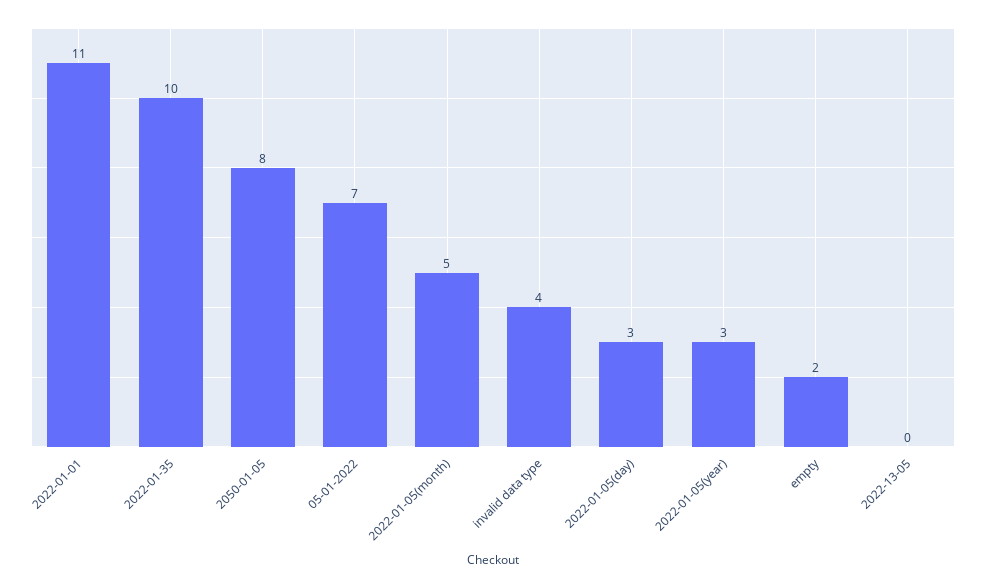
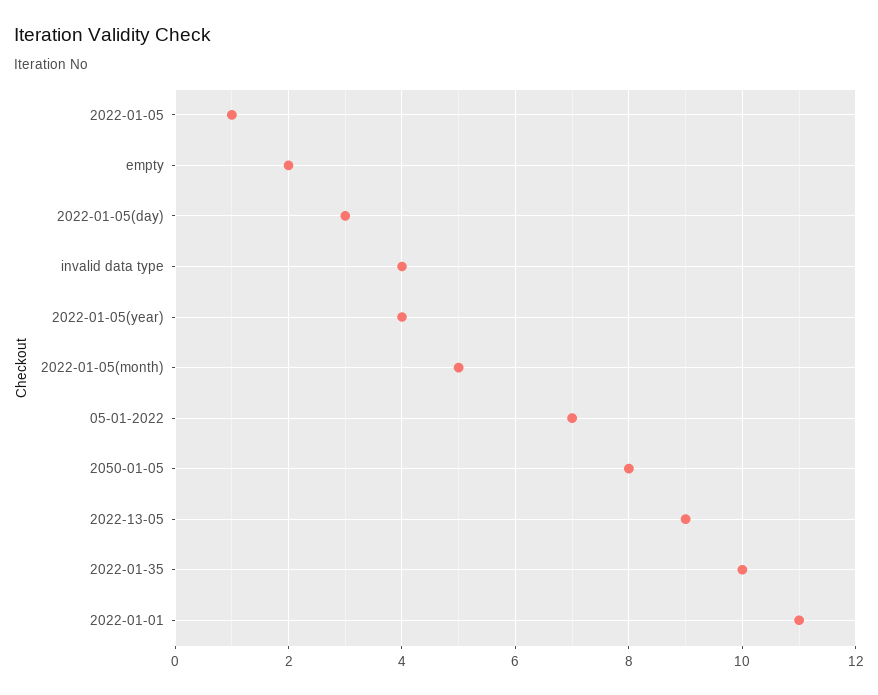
2022-01-05(year): 3 -> 4
2022-13-05: 0 -> 9
2022-01-05: none -> 1

